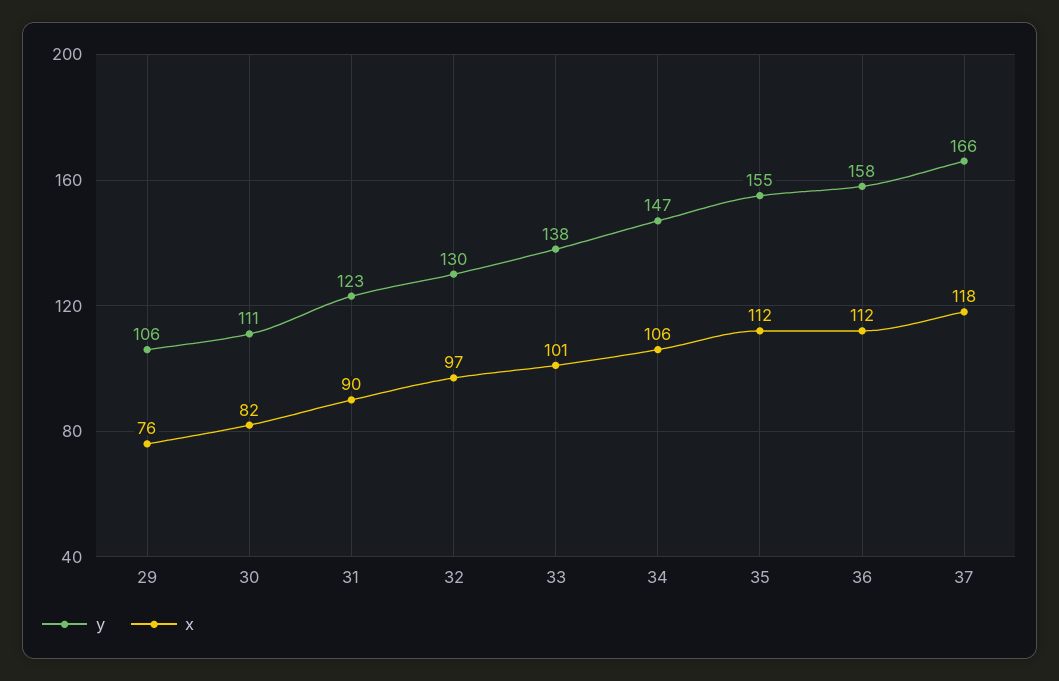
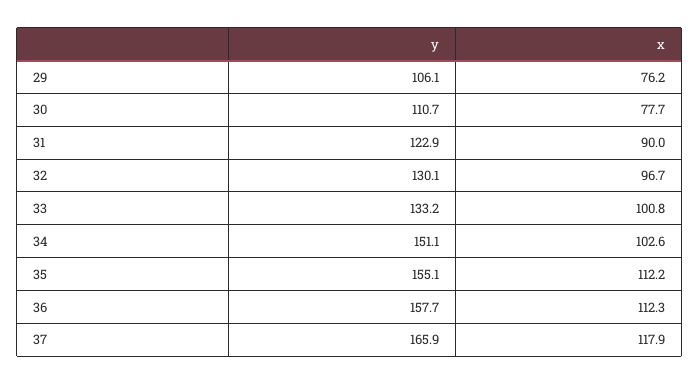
x, 30: 82 -> 77.7
y, 33: 138 -> 133.2
y, 34: 147 -> 151.1
x, 34: 106 -> 102.6

